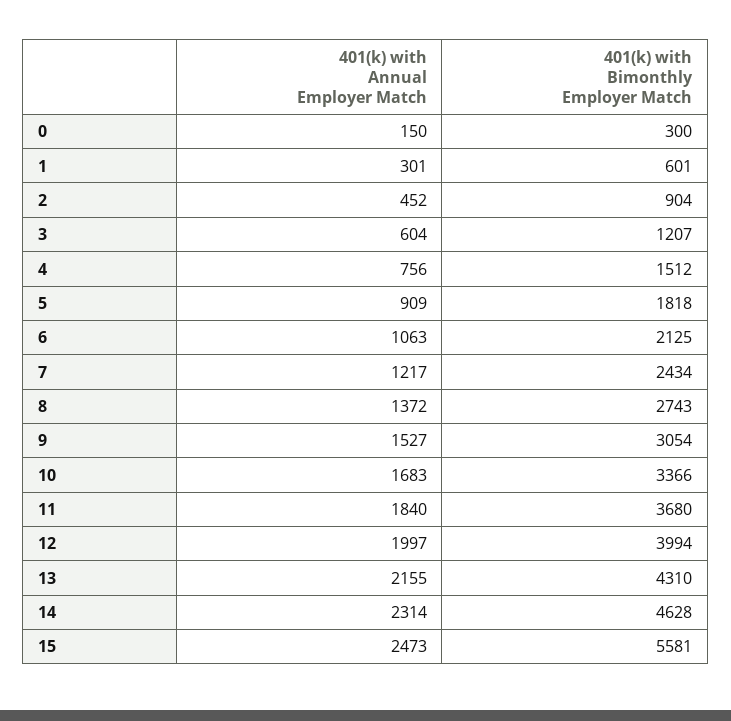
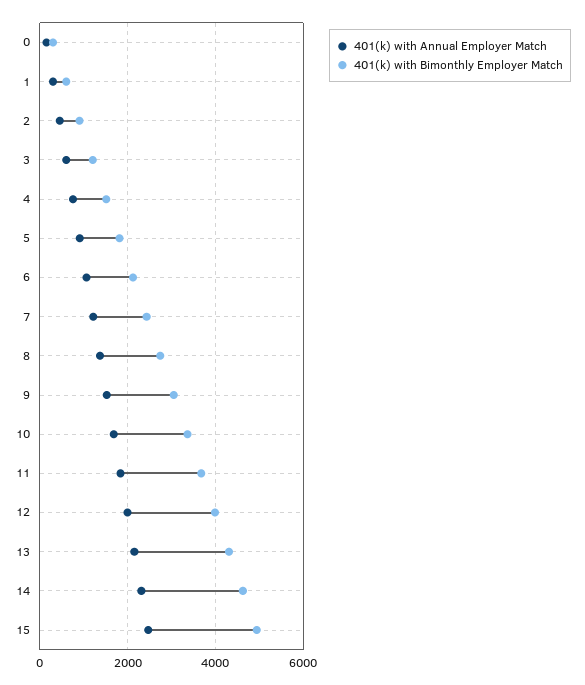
401(k) with Bimonthly Employer Match, 15: 5581 -> 5000

